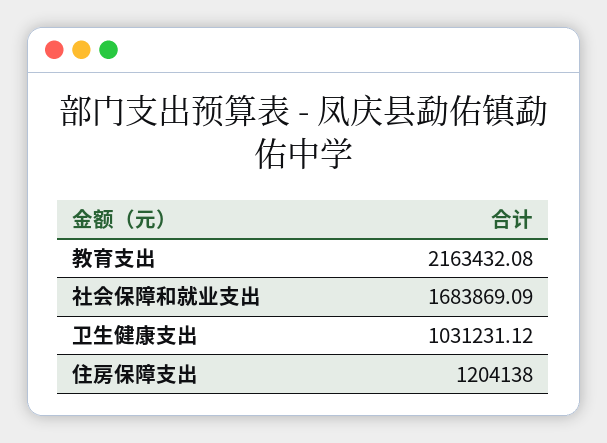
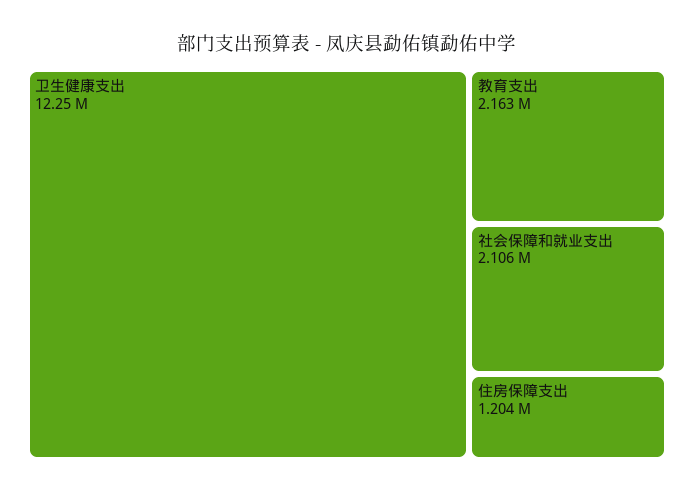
社会保障和就业支出: 1683869.09 -> 2106000
卫生健康支出: 1031231.12 -> 12250000

